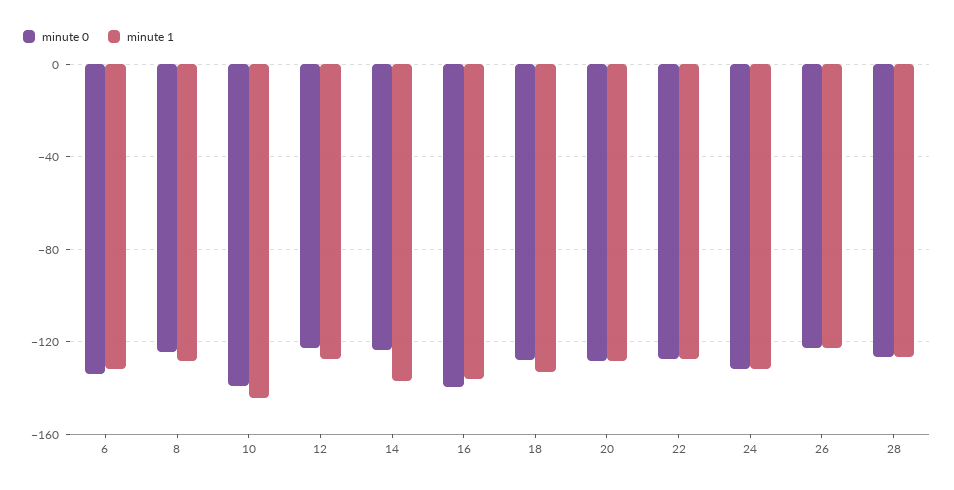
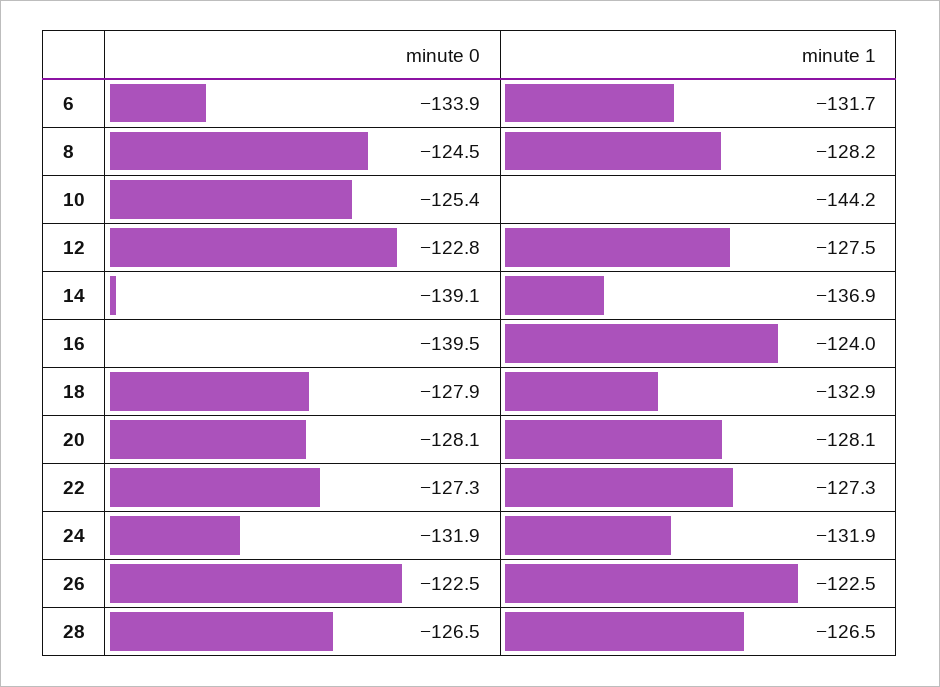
minute 0, 10: -140 -> -125.4
minute 0, 14: -125 -> -139.1
minute 1, 16: -135 -> -124

